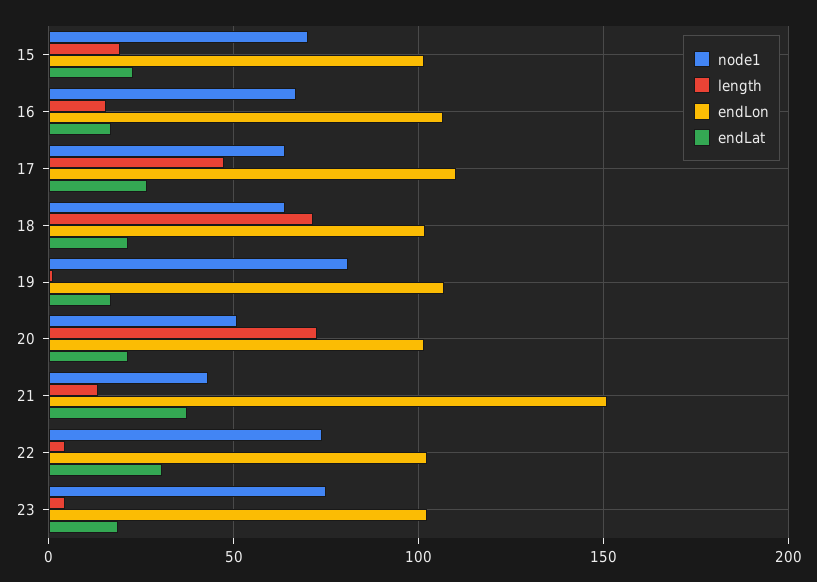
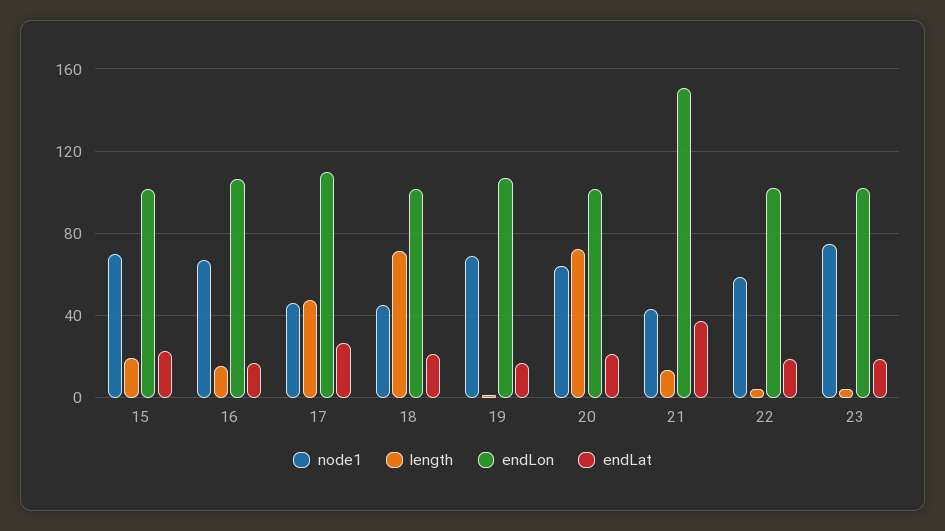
node1, 17: 65 -> 45
node1, 18: 65 -> 45
node1, 19: 80 -> 70
node1, 20: 50 -> 65
node1, 22: 75 -> 60
endLat, 22: 30 -> 20

